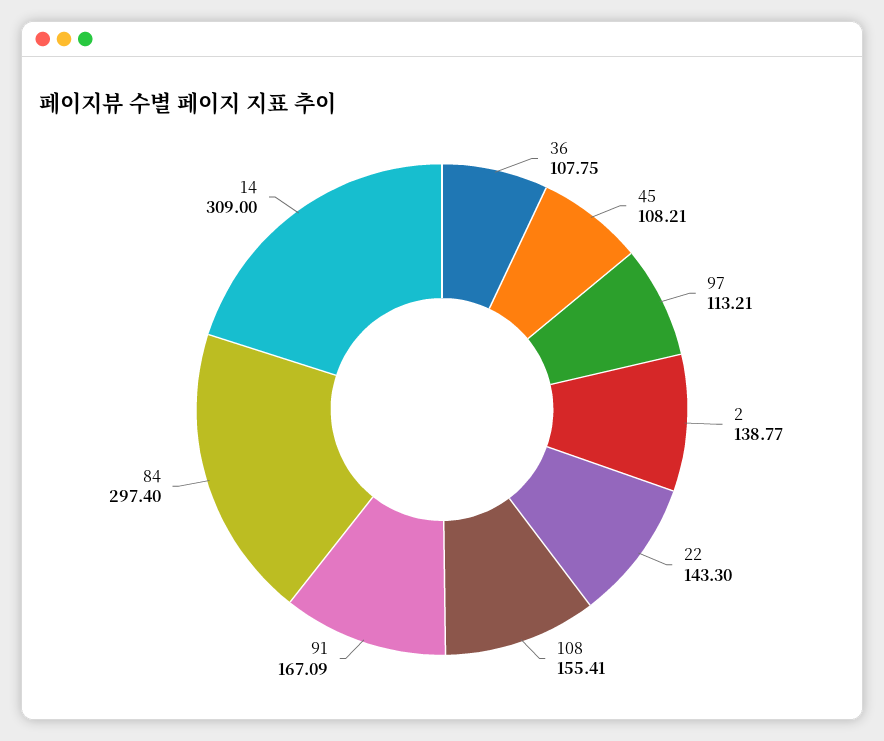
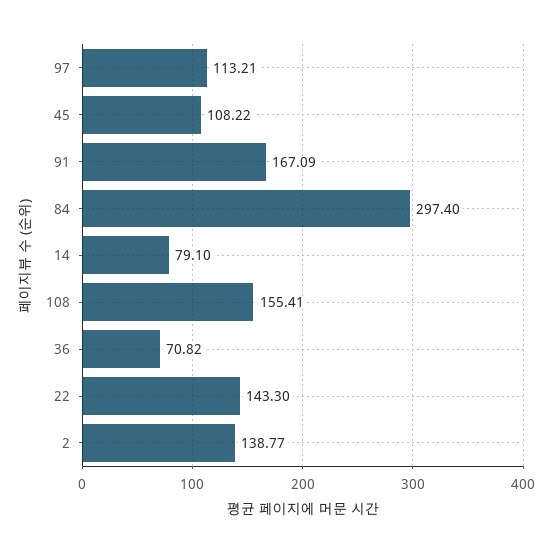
36: 107.75 -> 70.82
45: 108.21 -> 108.22
14: 309 -> 79.1

